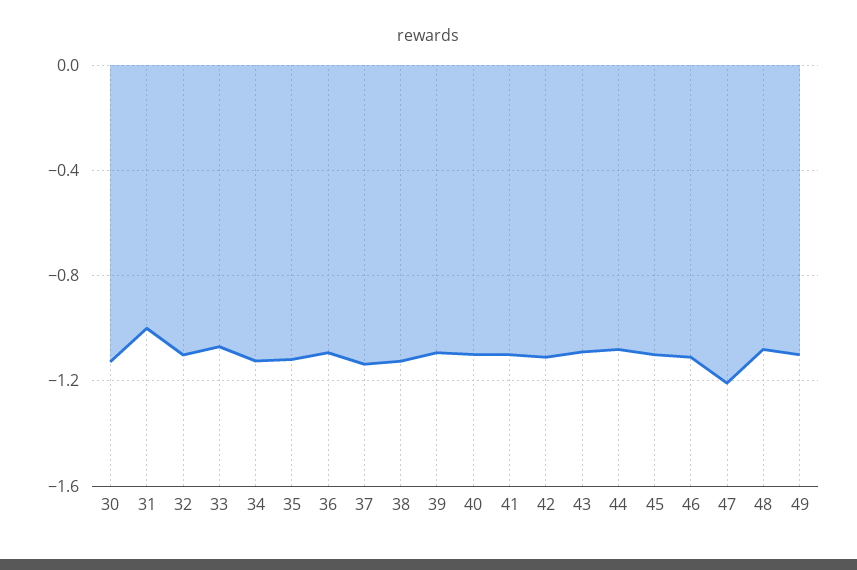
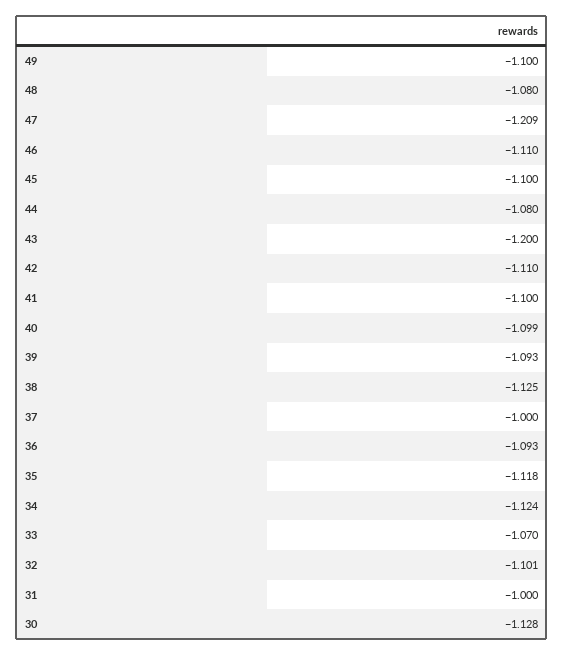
37: -1.15 -> -1
43: -1.1 -> -1.2

